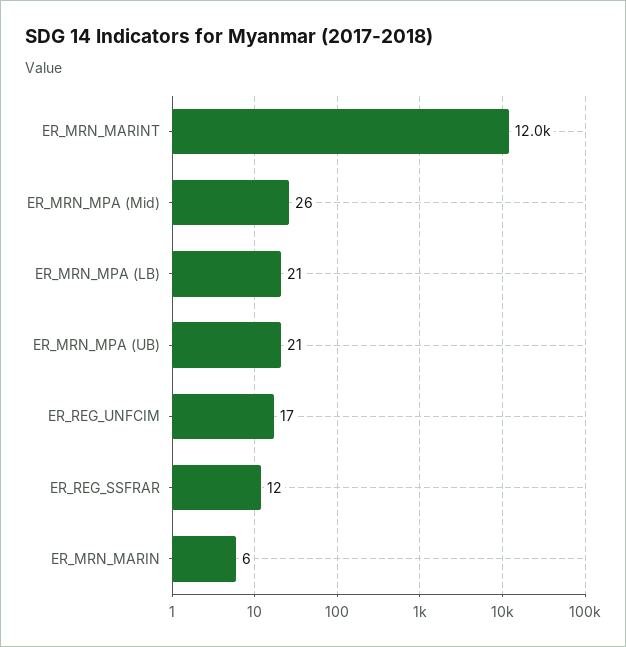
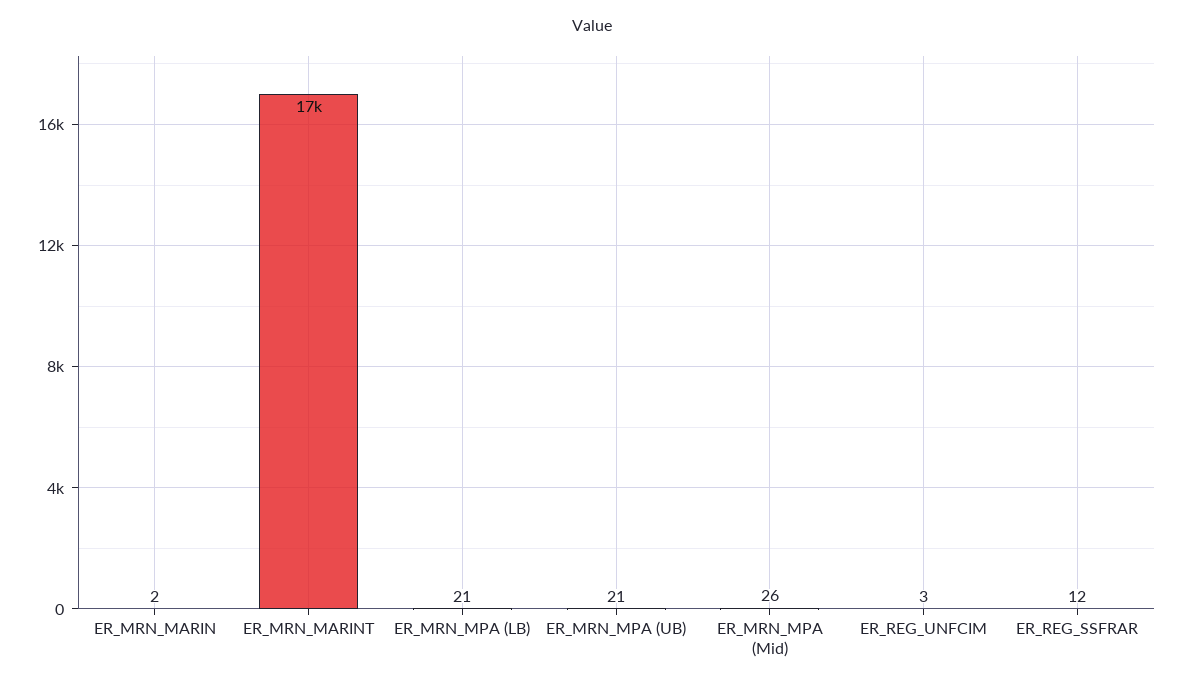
ER_MRN_MARINT: 12000 -> 17000
ER_REG_UNFCIM: 17 -> 3
ER_MRN_MARIN: 6 -> 2

